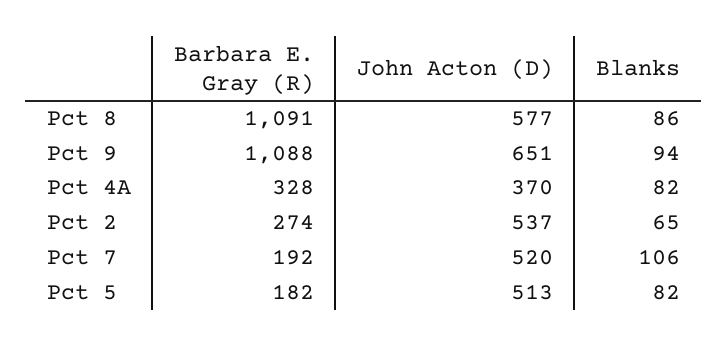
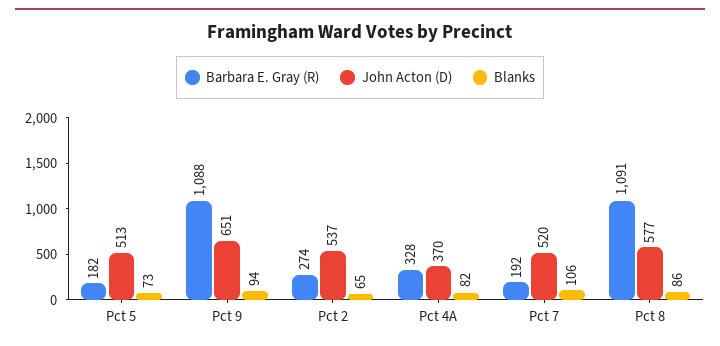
Blanks, Pct 5: 82 -> 73

